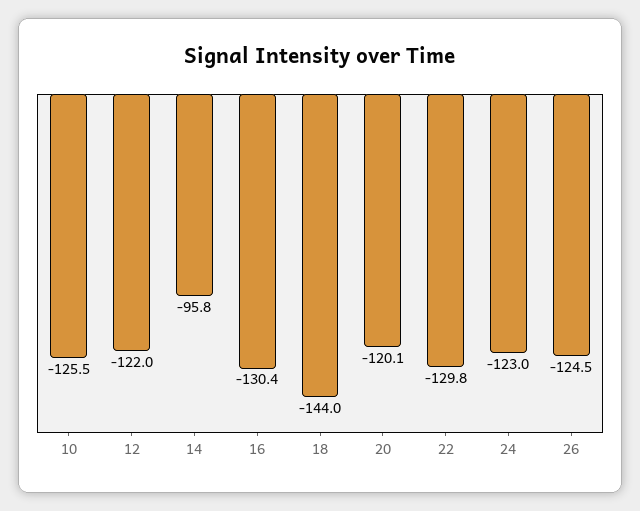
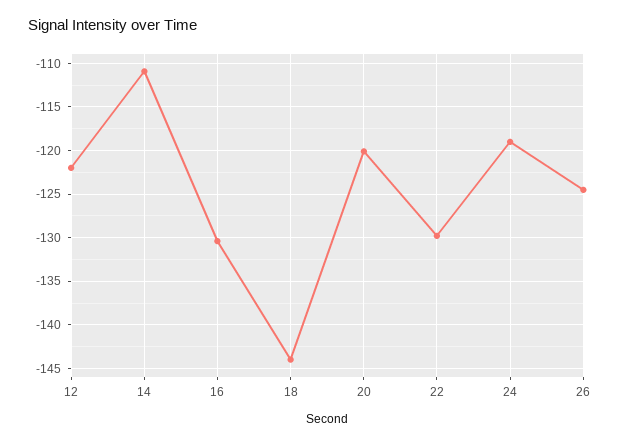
10: -125.5 -> none
14: -95.8 -> -111
24: -123 -> -119

